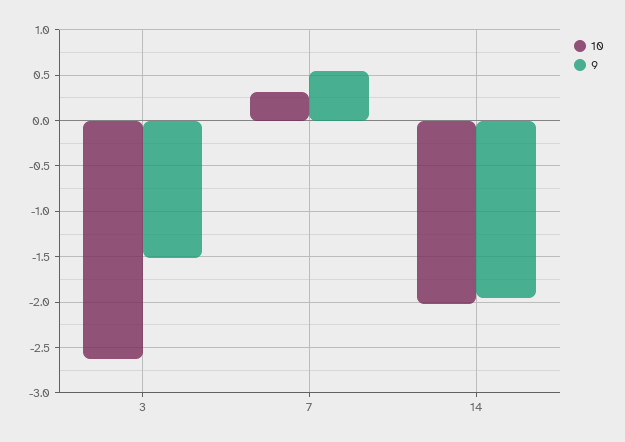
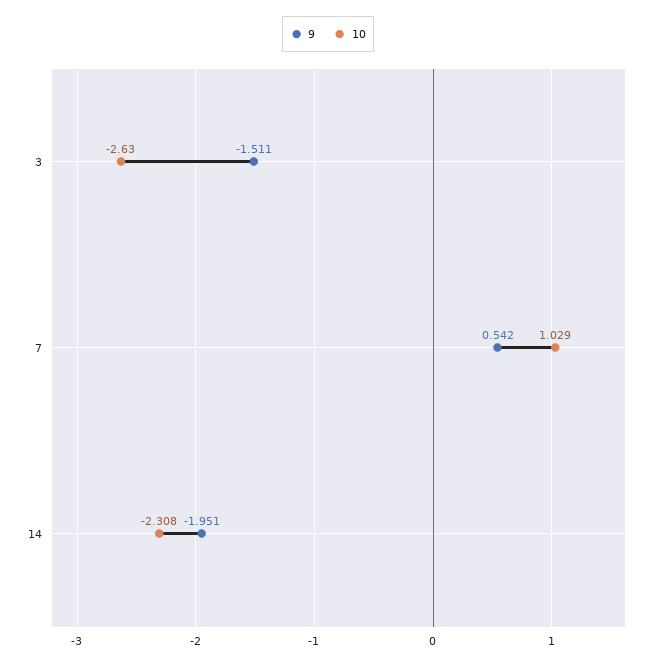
10, 7: 0.3 -> 1.029
10, 14: -2 -> -2.308

